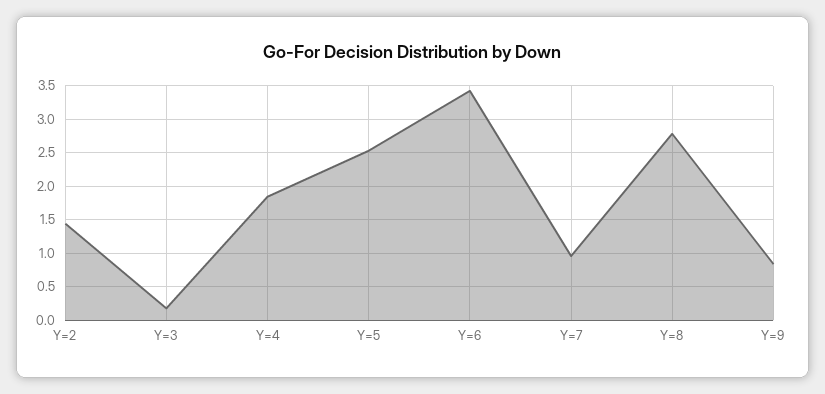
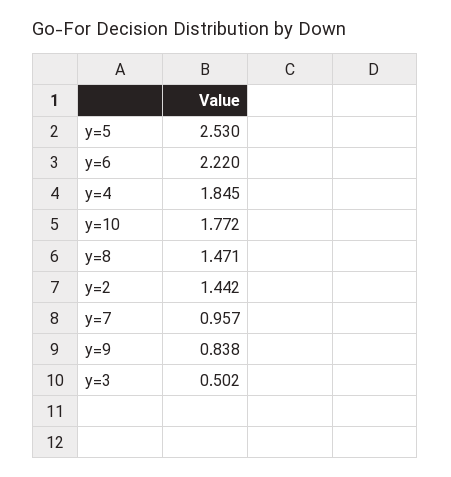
Y=3: 0.2 -> 0.502
Y=6: 3.4 -> 2.22
Y=8: 2.8 -> 1.471
y=10: none -> 1.772

